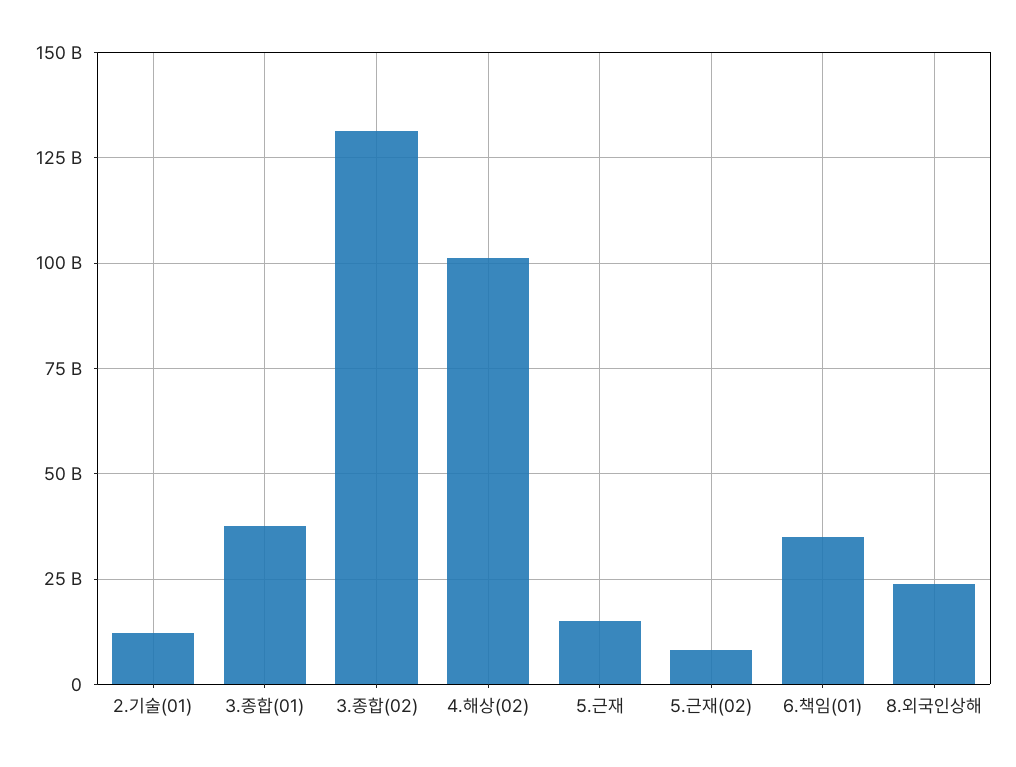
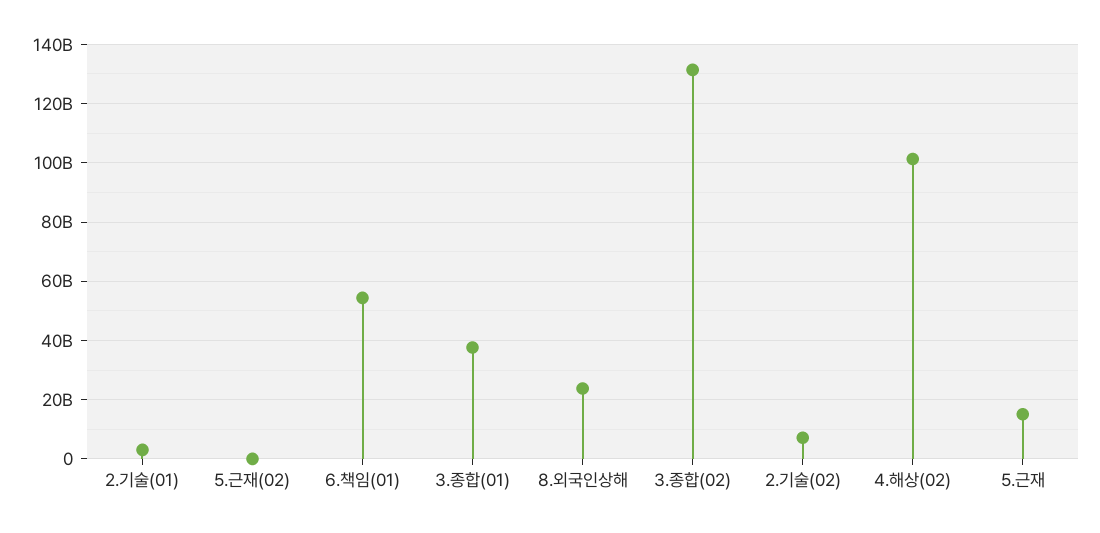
2.기술(01): 12500000000 -> 2500000000
5.근재(02): 7500000000 -> 0
6.책임(01): 35000000000 -> 55000000000
2.기술(02): none -> 7500000000

